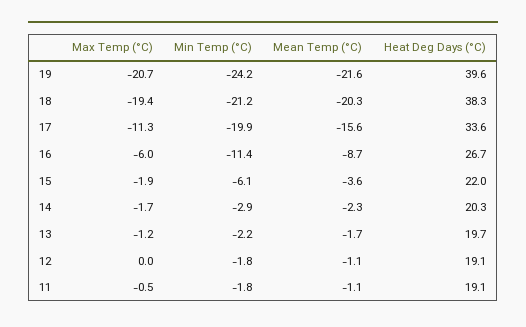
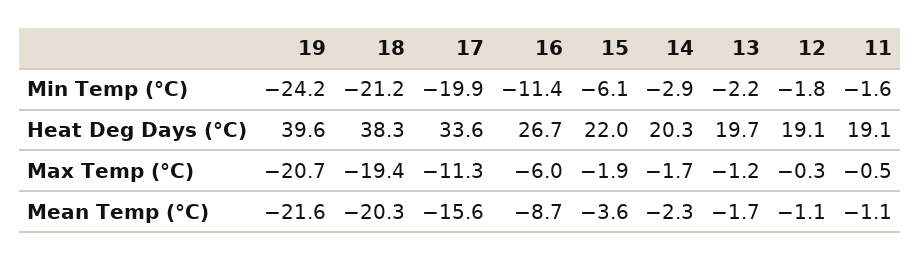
Max Temp (°C), 12: 0 -> -0.3
Min Temp (°C), 11: -1.8 -> -1.6

